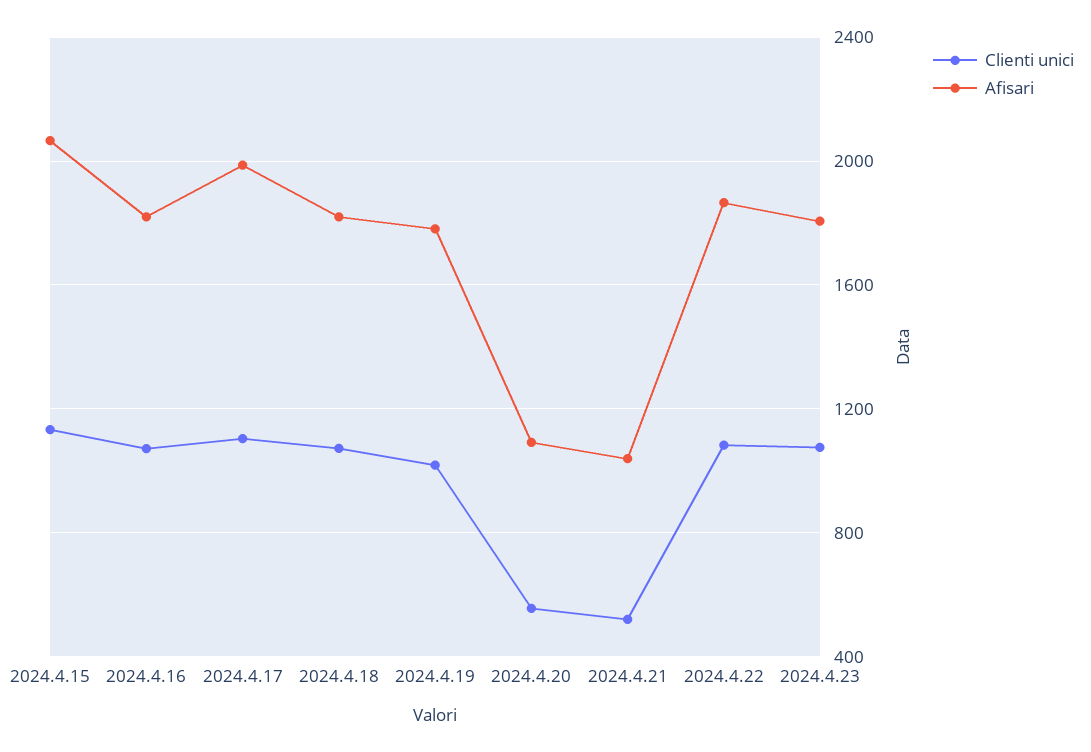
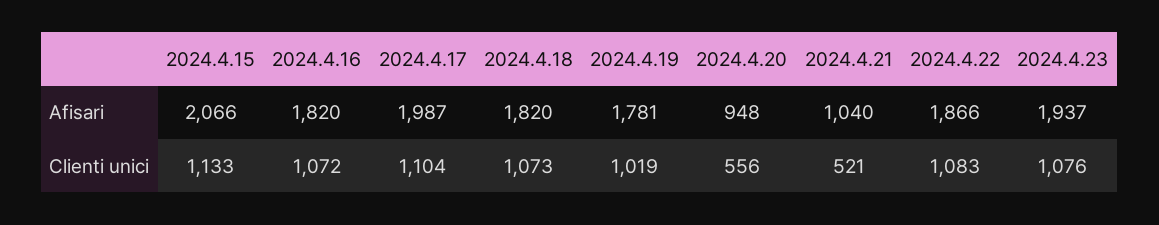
Afisari, 2024.4.20: 1100 -> 948
Afisari, 2024.4.23: 1800 -> 1937

